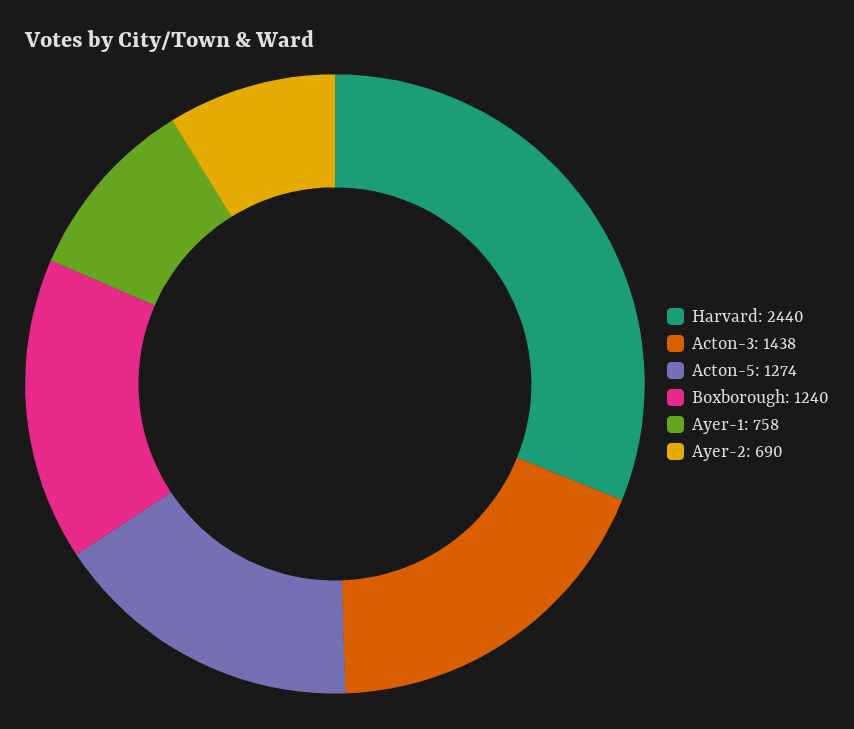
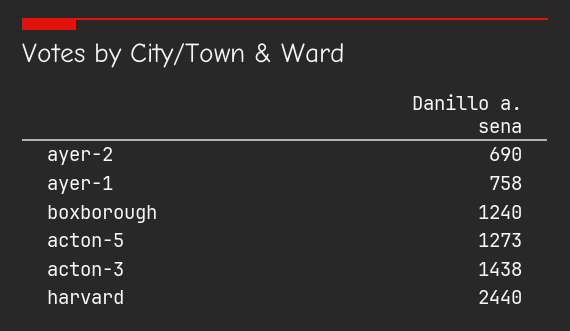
Acton-5: 1274 -> 1273

